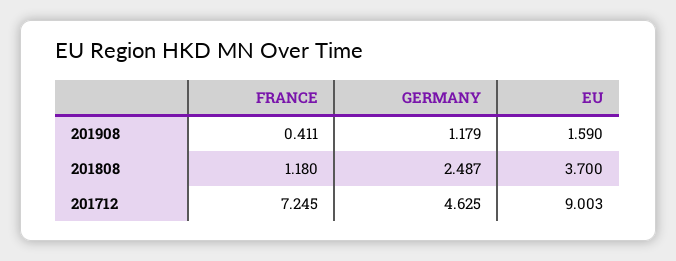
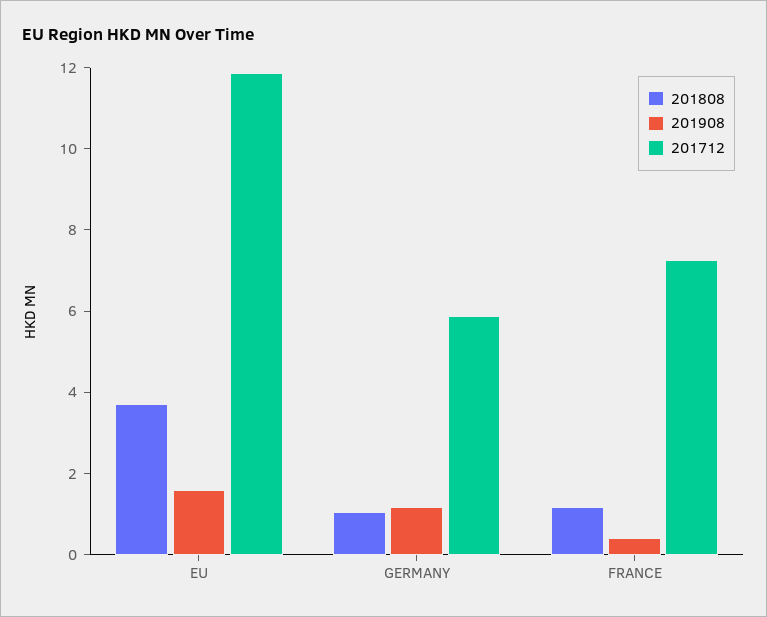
201808, GERMANY: 2.487 -> 1
201712, GERMANY: 4.625 -> 6
201712, EU: 9.003 -> 12

